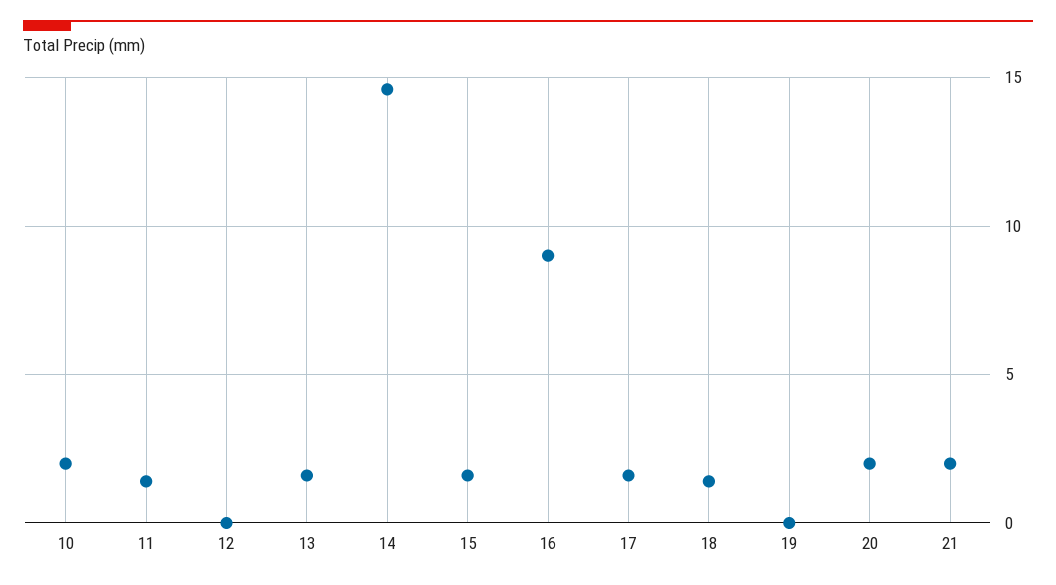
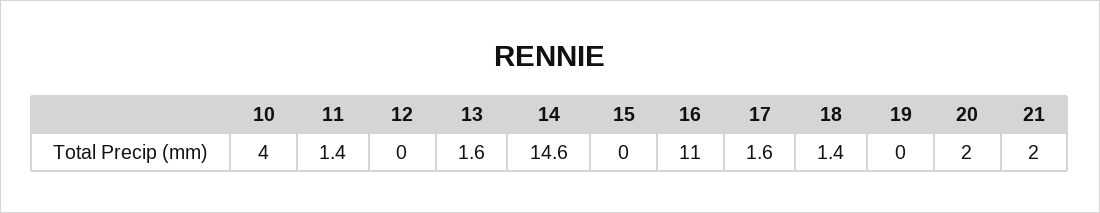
10: 2 -> 4
15: 1.5 -> 0
16: 9 -> 11

